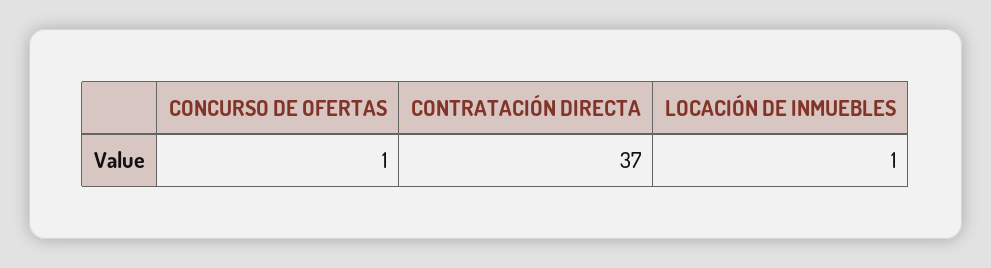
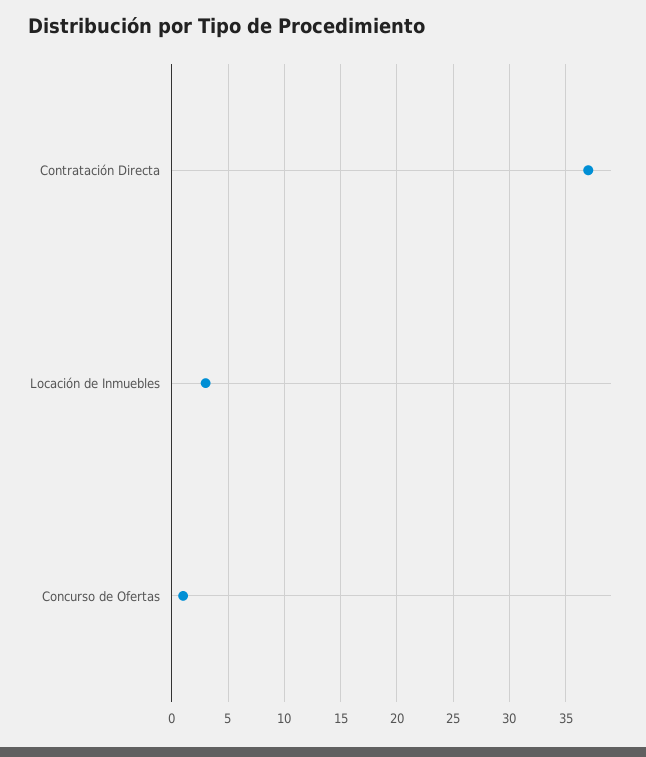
LOCACIÓN DE INMUEBLES: 1 -> 3

